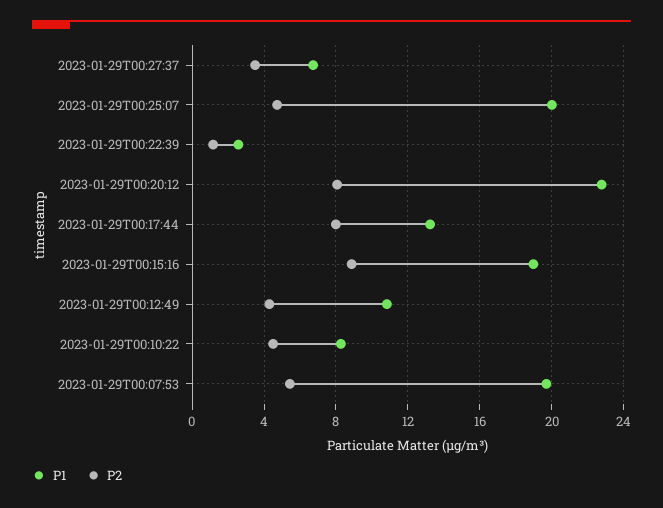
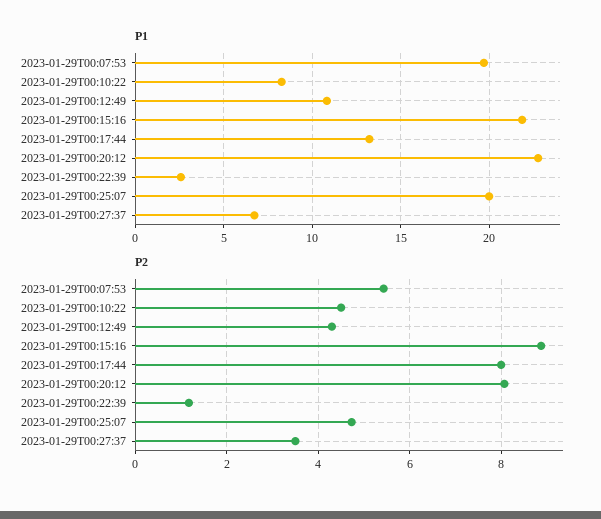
P1, 2023-01-29T00:15:16: 19 -> 22

